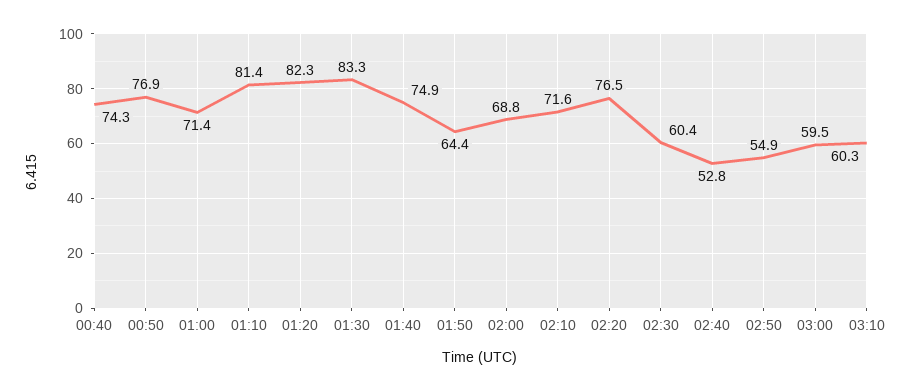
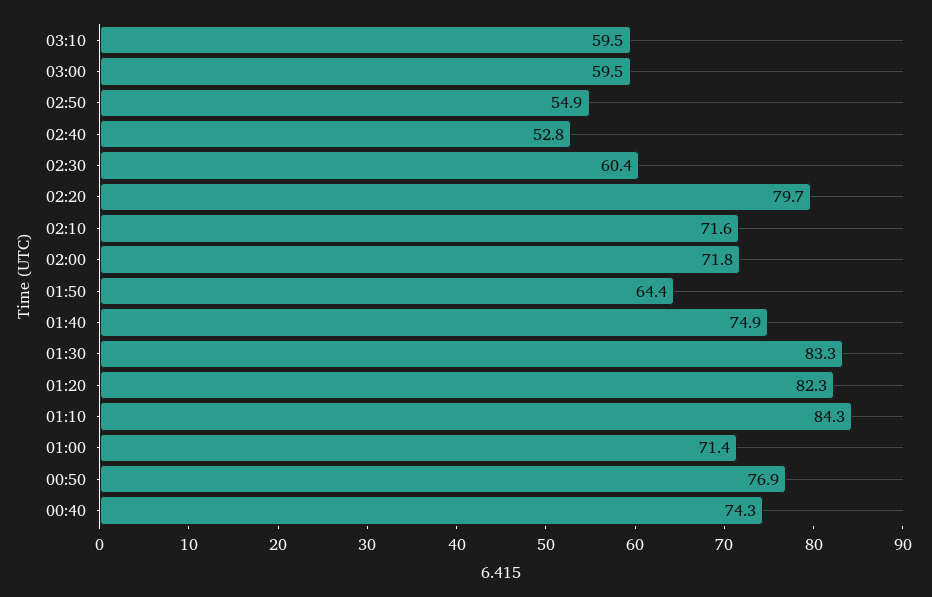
01:10: 81.4 -> 84.3
02:00: 68.8 -> 71.8
02:20: 76.5 -> 79.7
03:10: 60.3 -> 59.5

